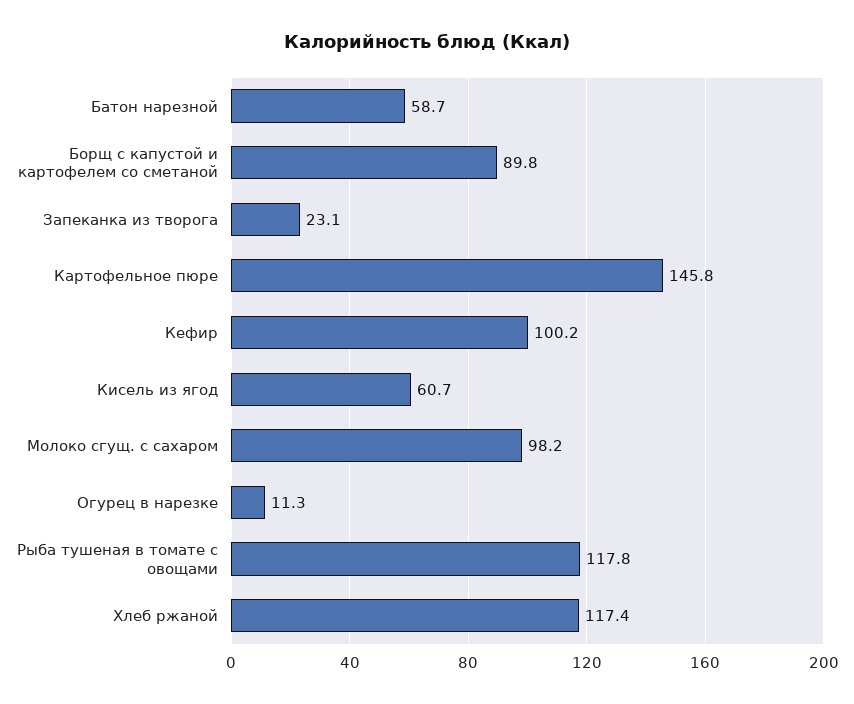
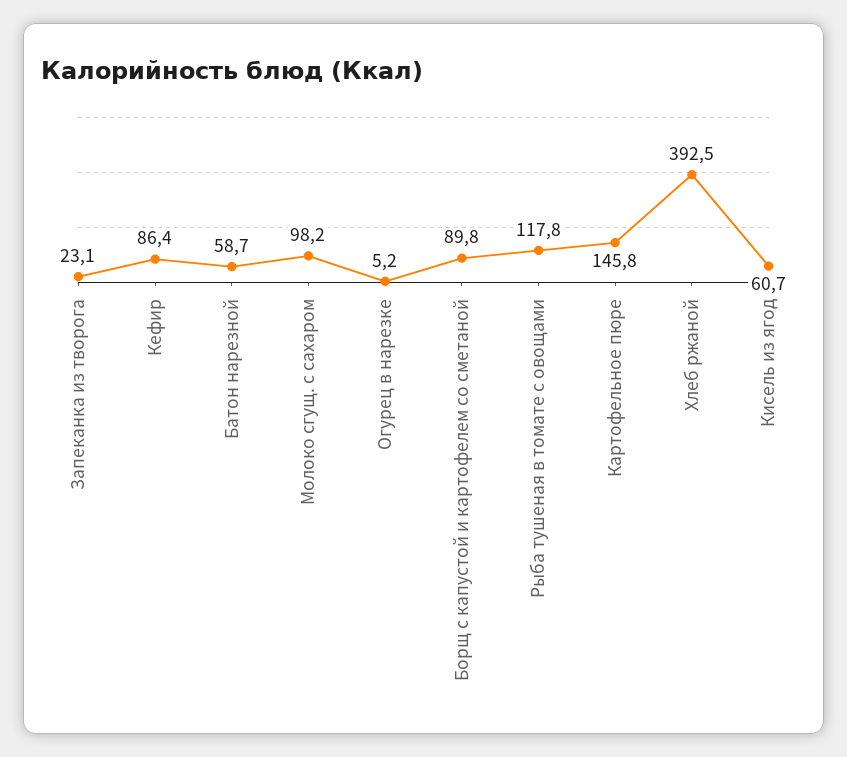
Кефир: 100.2 -> 86.4
Огурец в нарезке: 11.3 -> 5.2
Хлеб ржаной: 117.4 -> 392.5

